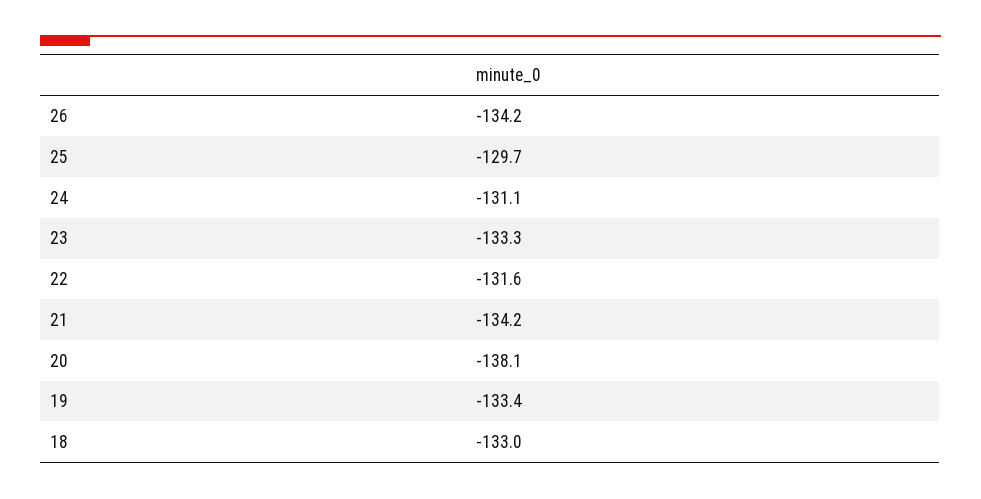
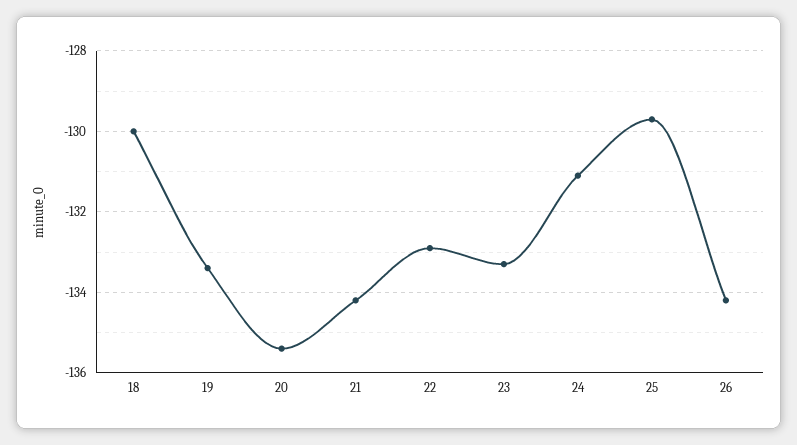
22: -131.6 -> -133
20: -138.1 -> -135.5
18: -133 -> -130

